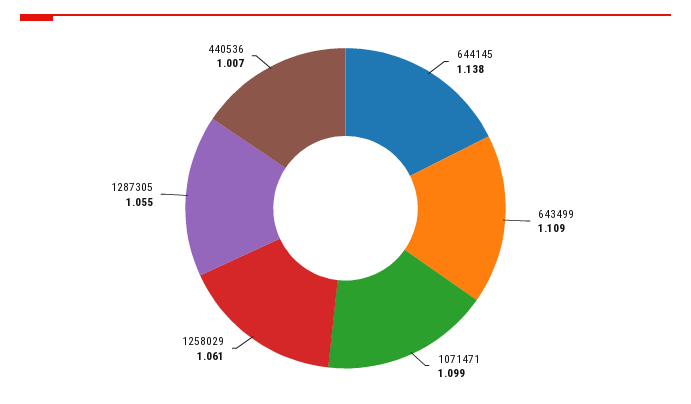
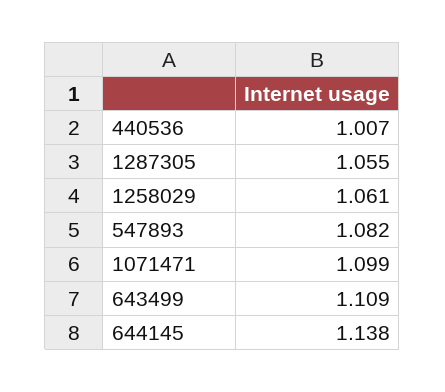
547893: none -> 1.082

